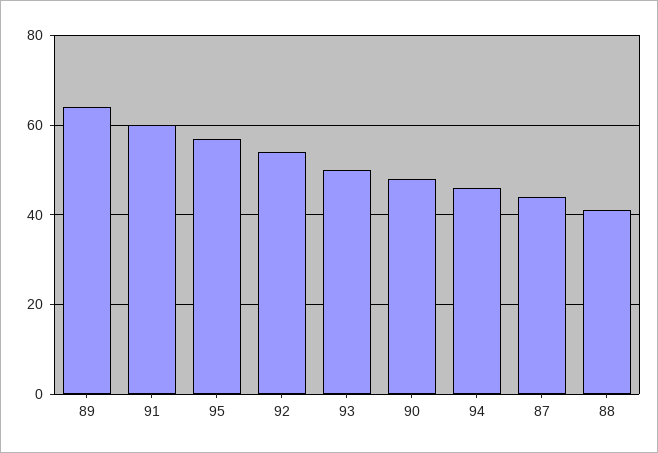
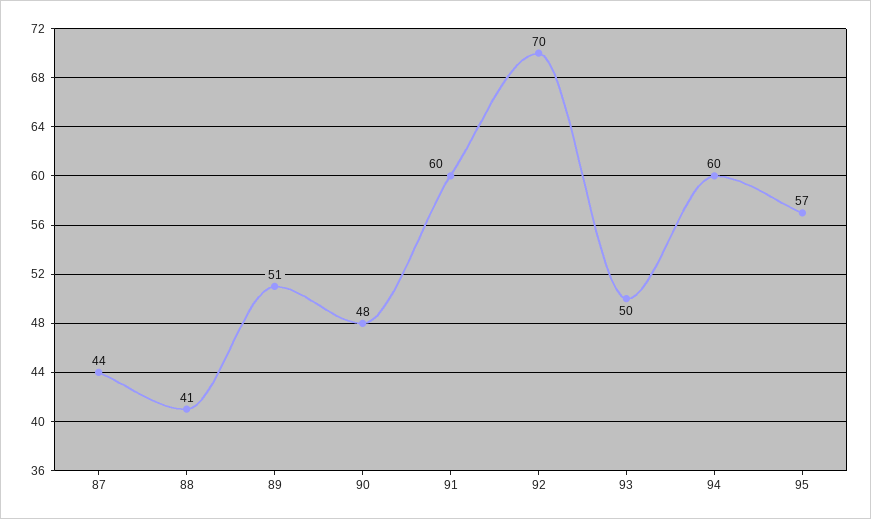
89: 65 -> 51
92: 55 -> 70
94: 45 -> 60

